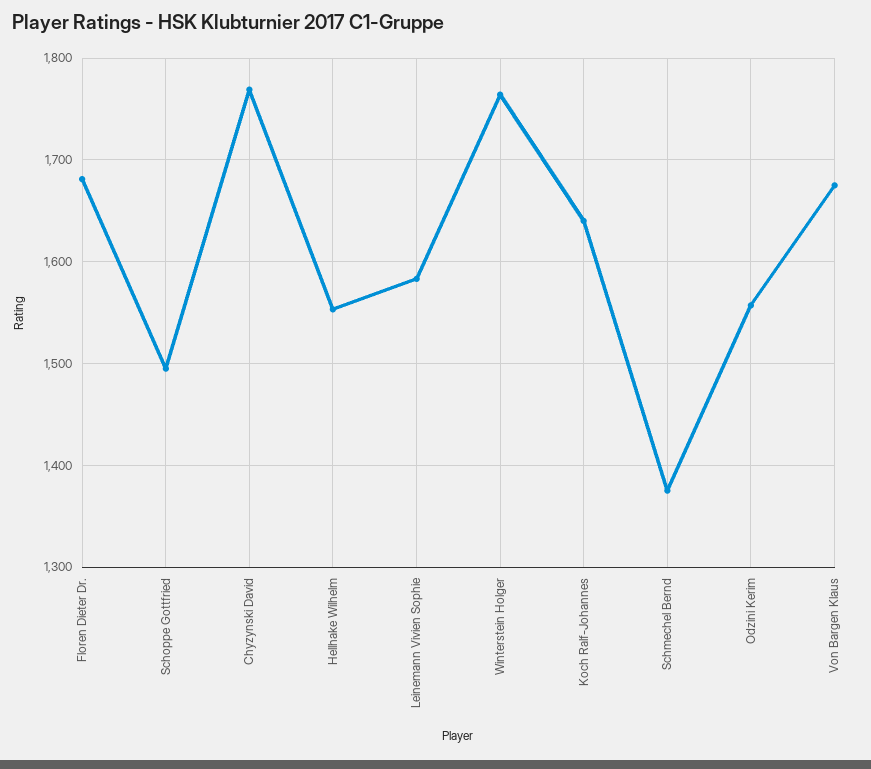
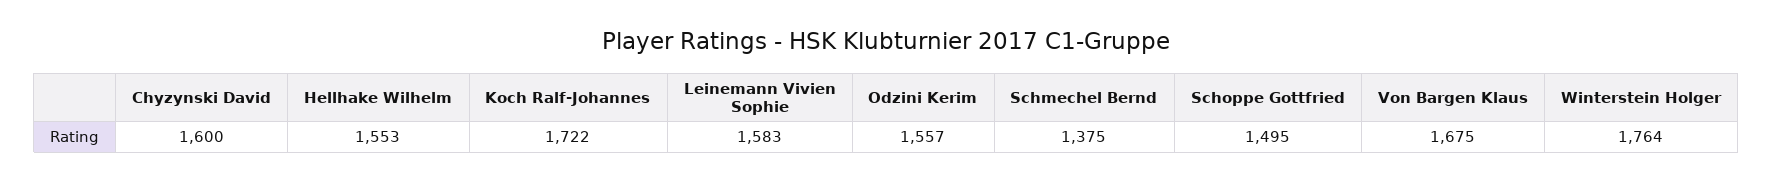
Floren Dieter Dr.: 1680 -> none
Chyzynski David: 1770 -> 1600
Koch Ralf-Johannes: 1640 -> 1722

